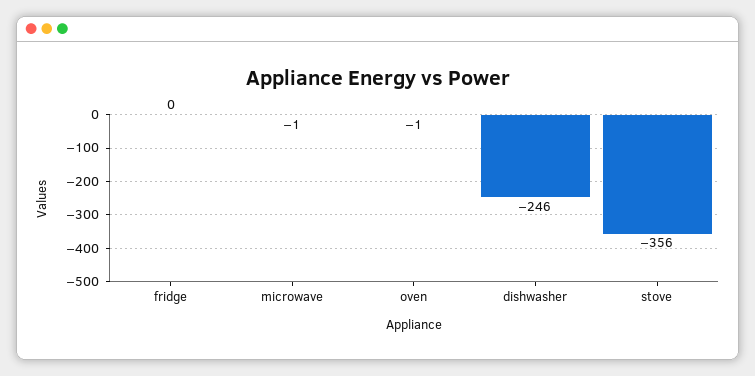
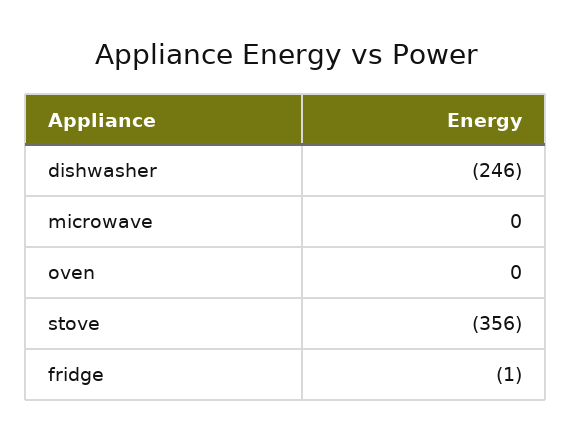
fridge: 0 -> -1
microwave: -1 -> 0
oven: -1 -> 0

